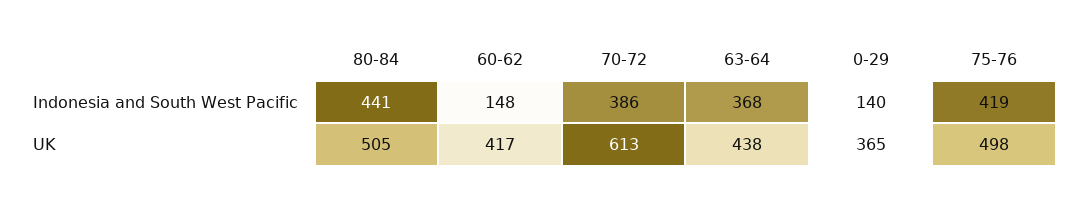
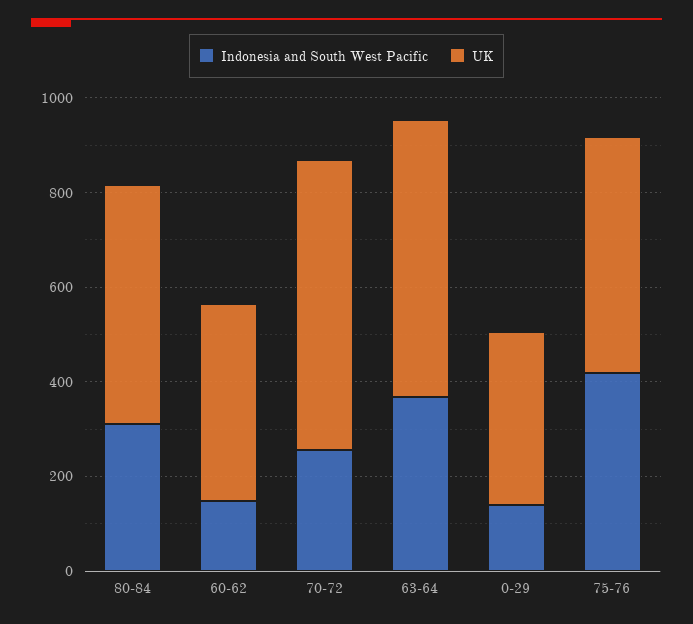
Indonesia and South West Pacific, 80-84: 441 -> 300
Indonesia and South West Pacific, 70-72: 386 -> 250
UK, 63-64: 438 -> 600

